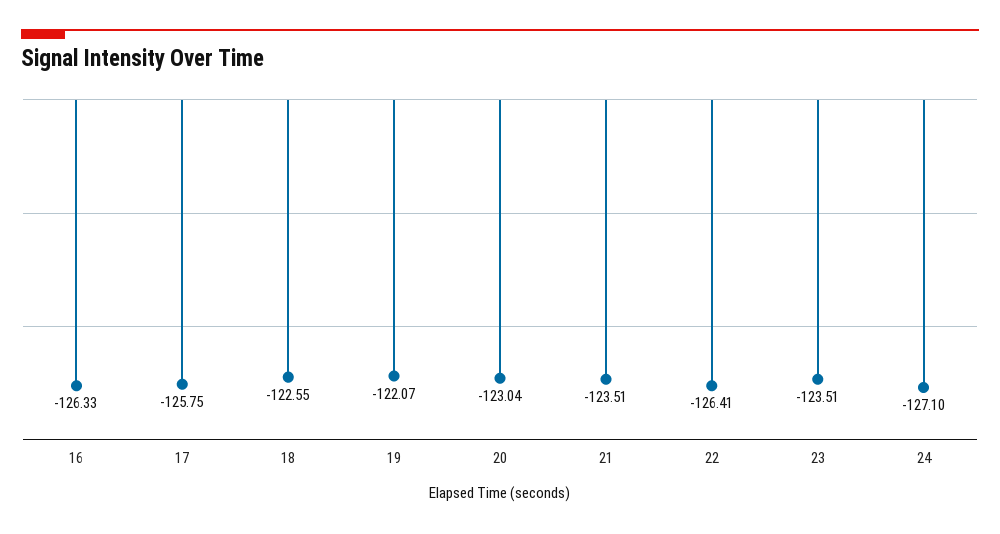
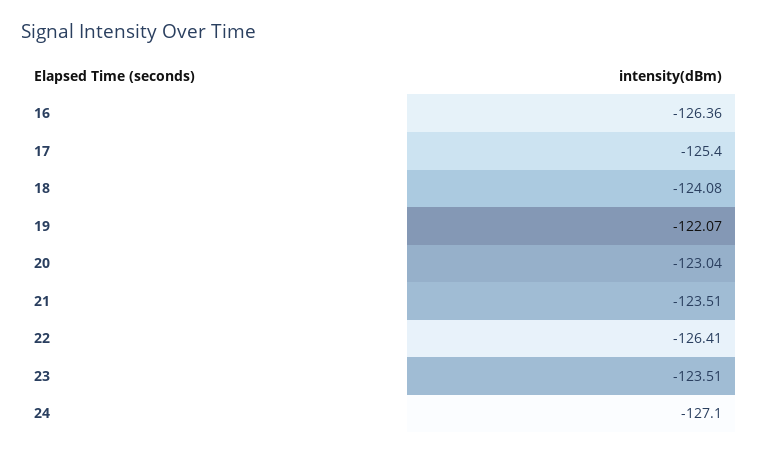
16: -126.33 -> -126.36
17: -125.75 -> -125.4
18: -122.55 -> -124.08

